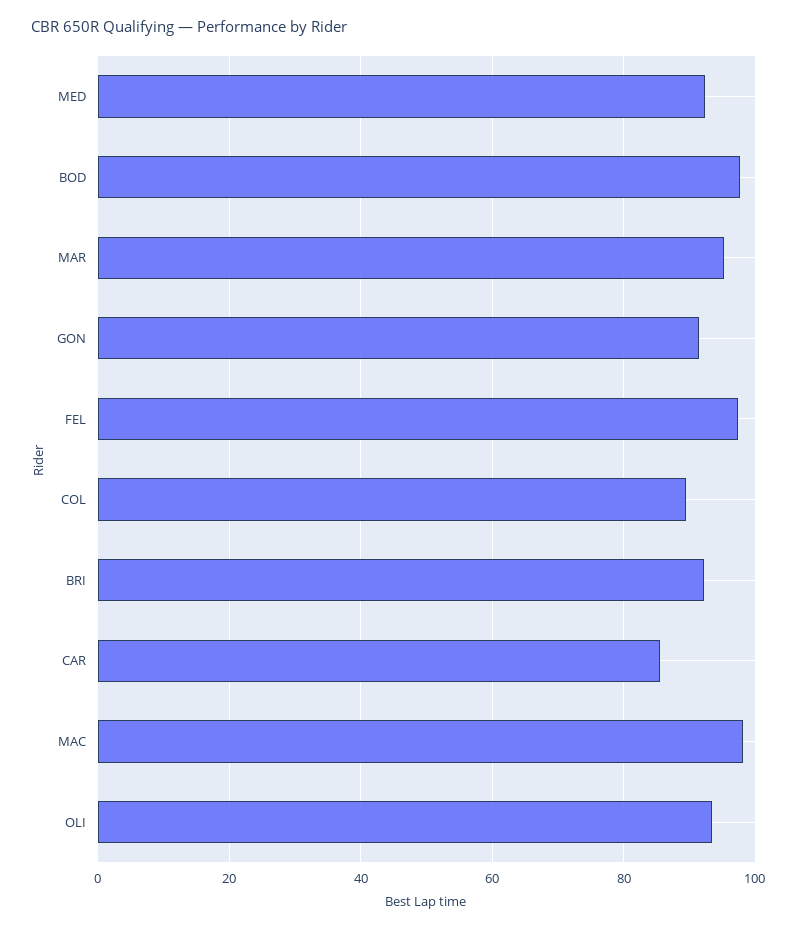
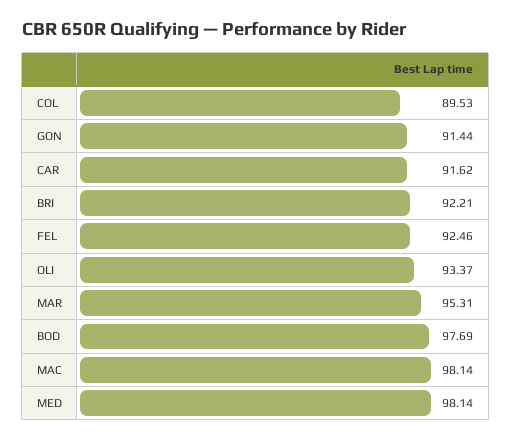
MED: 92 -> 98.14
FEL: 98 -> 92.46
CAR: 86 -> 91.62

